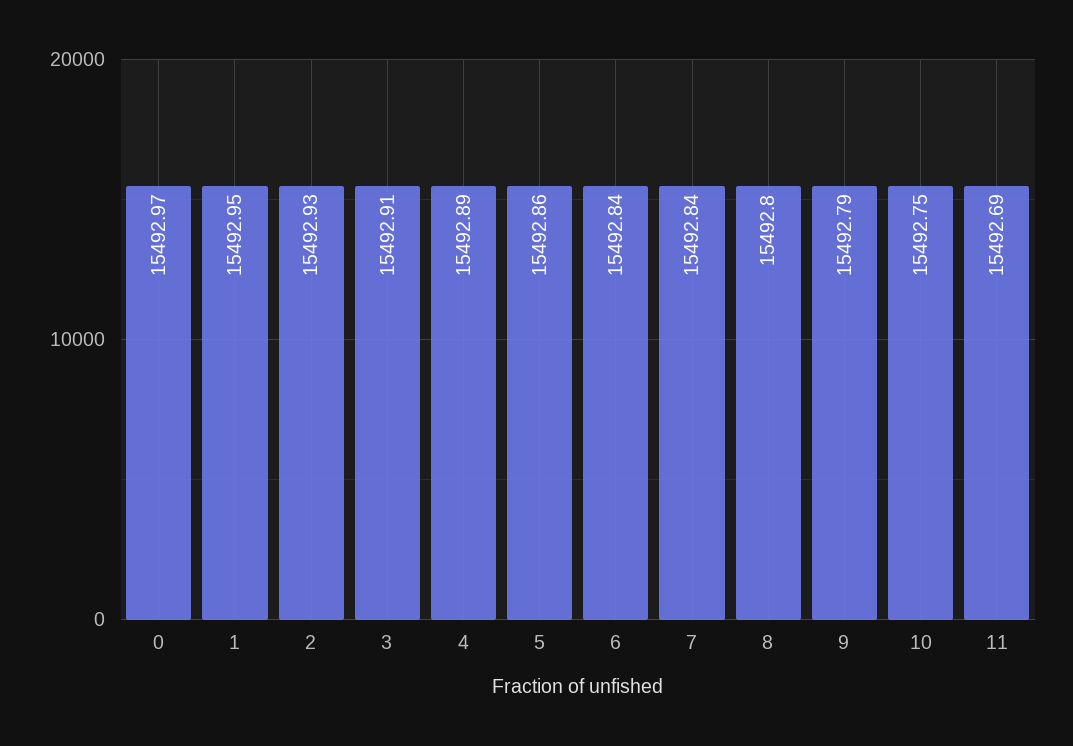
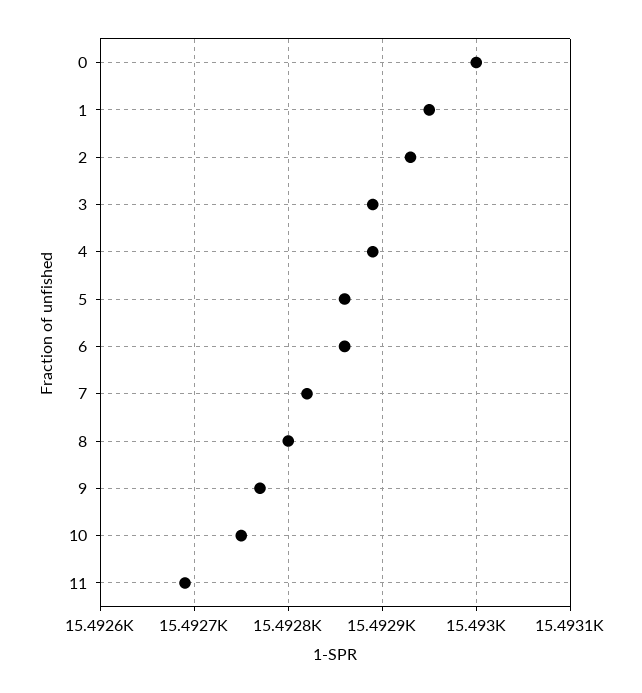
0: 15492.97 -> 15493
3: 15492.91 -> 15492.89
6: 15492.84 -> 15492.86
7: 15492.84 -> 15492.82
9: 15492.79 -> 15492.77

